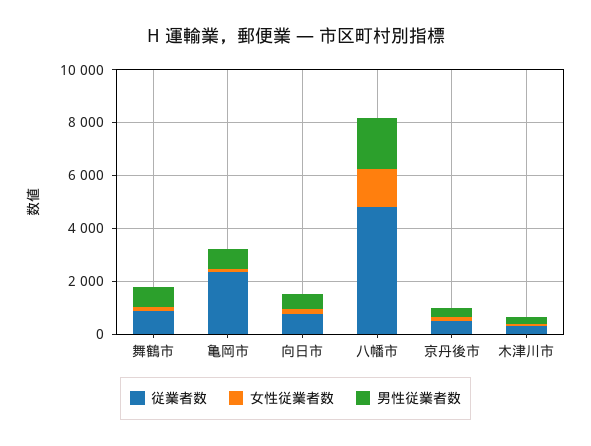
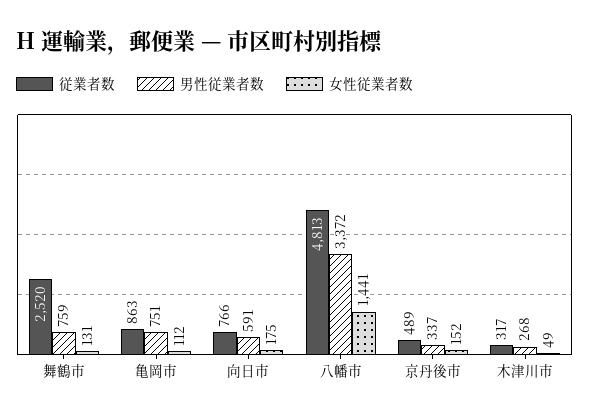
従業者数, 舞鶴市: 1000 -> 2520
従業者数, 亀岡市: 2500 -> 863
男性従業者数, 八幡市: 2000 -> 3372

